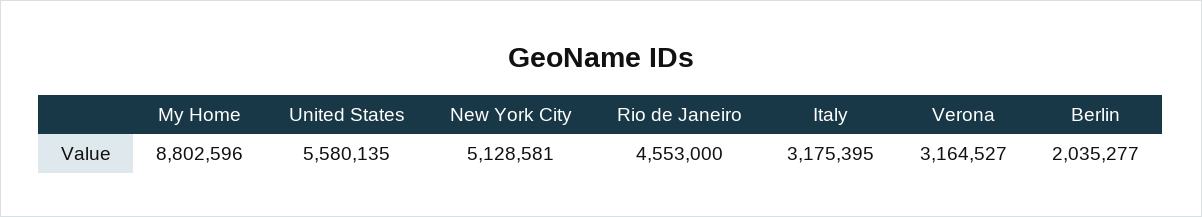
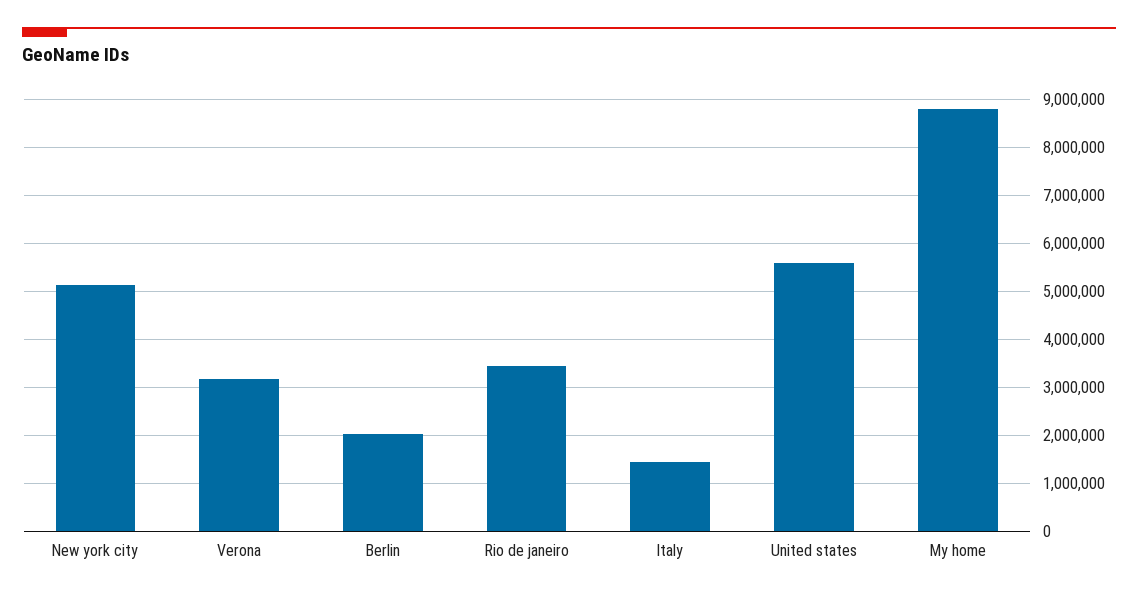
Rio de Janeiro: 4553000 -> 3400000
Italy: 3175395 -> 1400000

